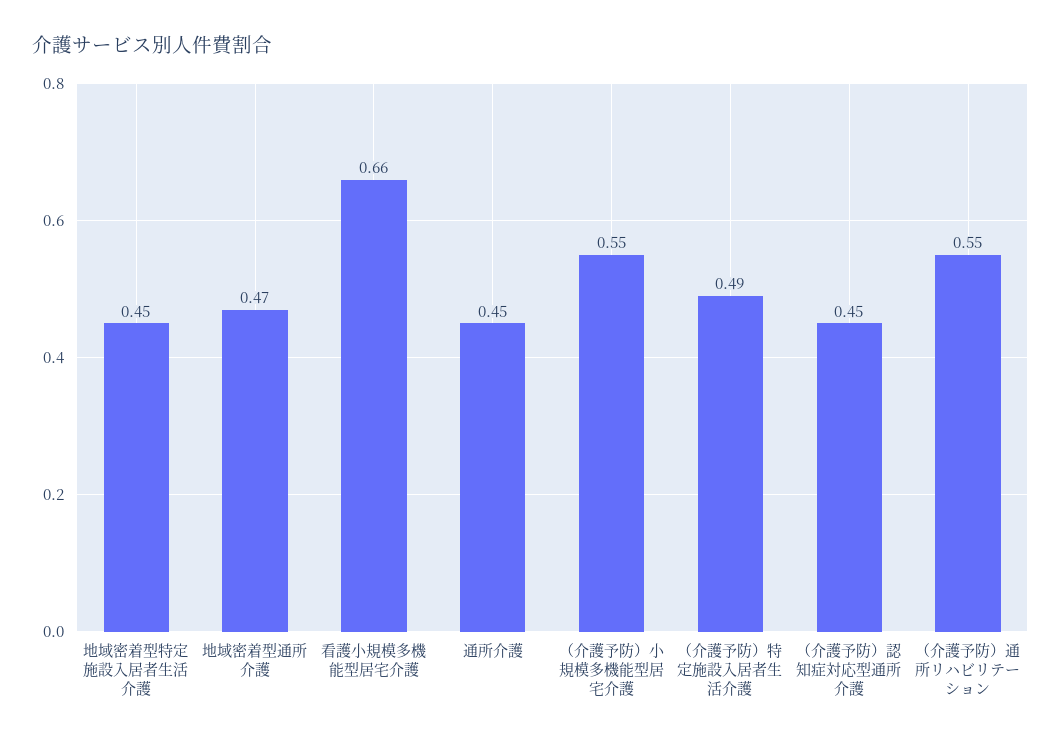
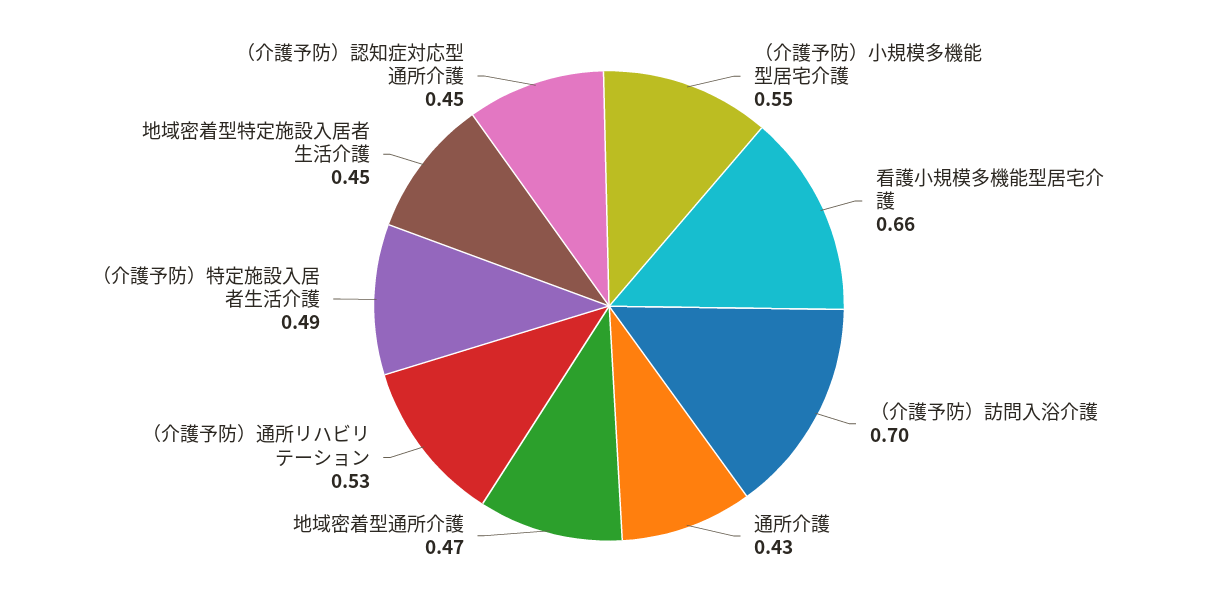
通所介護: 0.45 -> 0.43
（介護予防）通所リハビリテーション: 0.55 -> 0.53
（介護予防）訪問入浴介護: none -> 0.7

